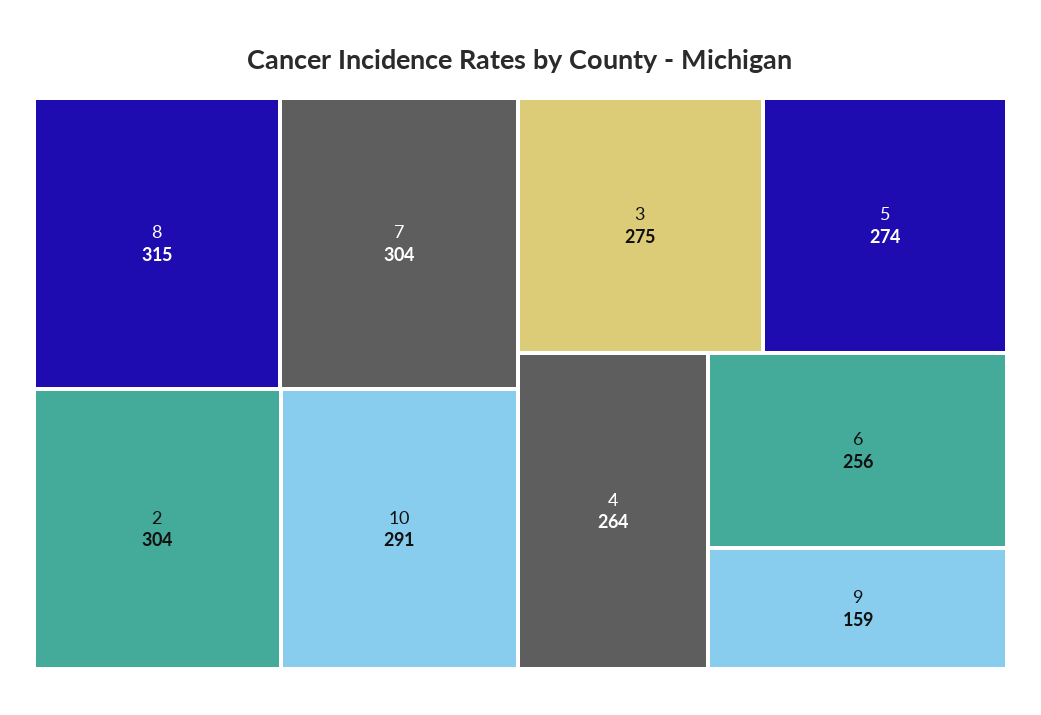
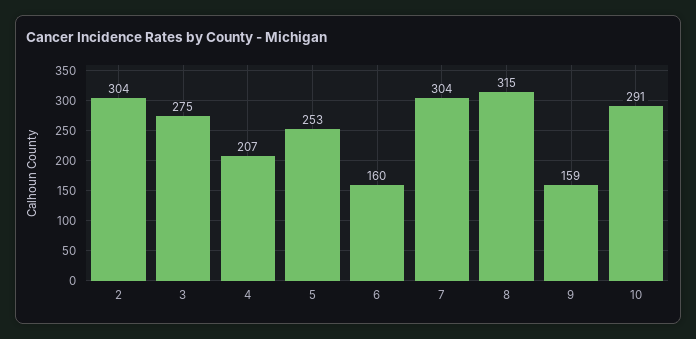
5: 274 -> 253
4: 264 -> 207
6: 256 -> 160

